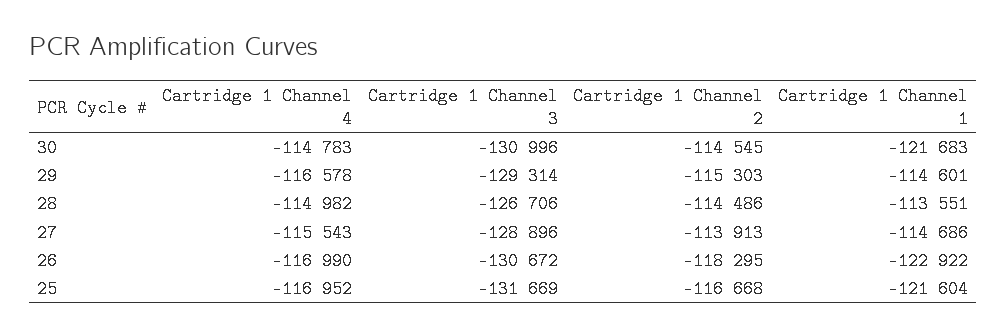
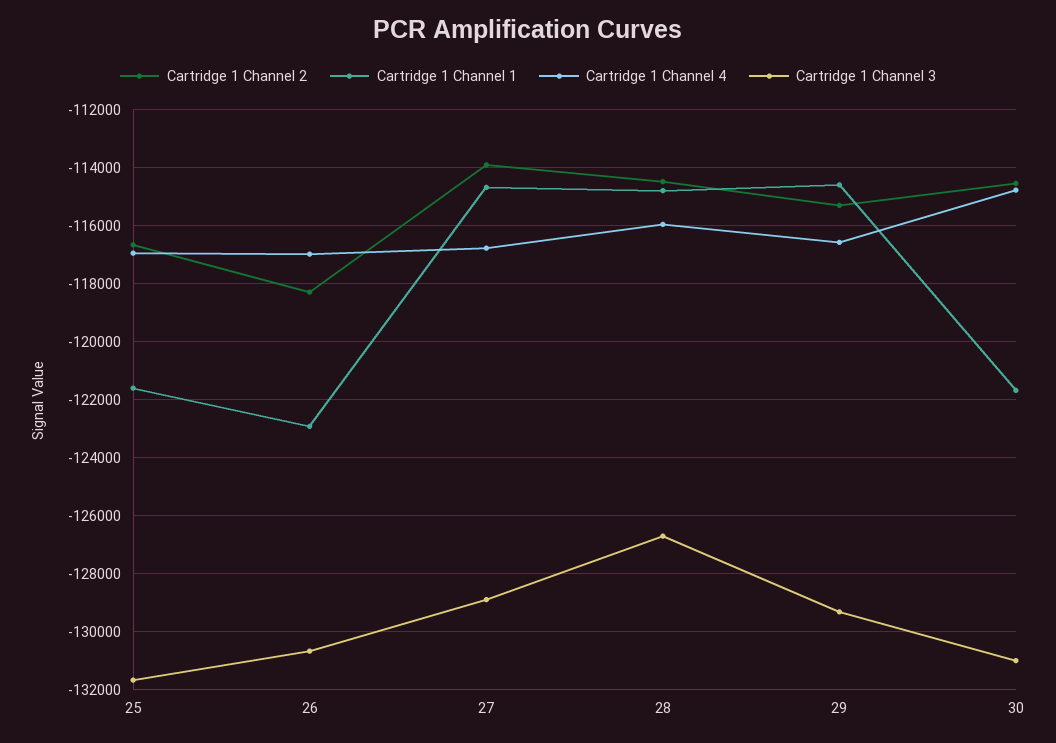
Cartridge 1 Channel 4, 28: -114982 -> -116000
Cartridge 1 Channel 1, 28: -113551 -> -114750
Cartridge 1 Channel 4, 27: -115543 -> -116750

